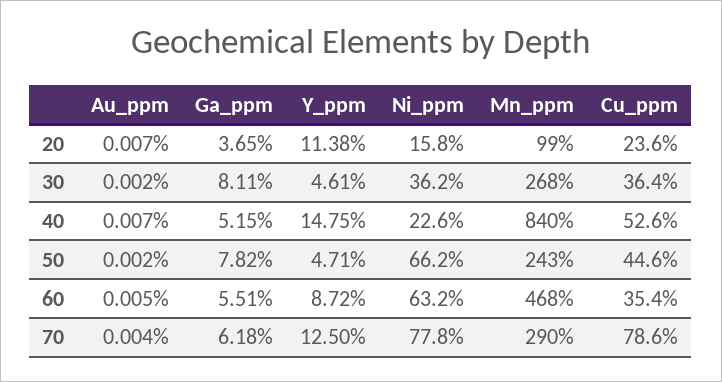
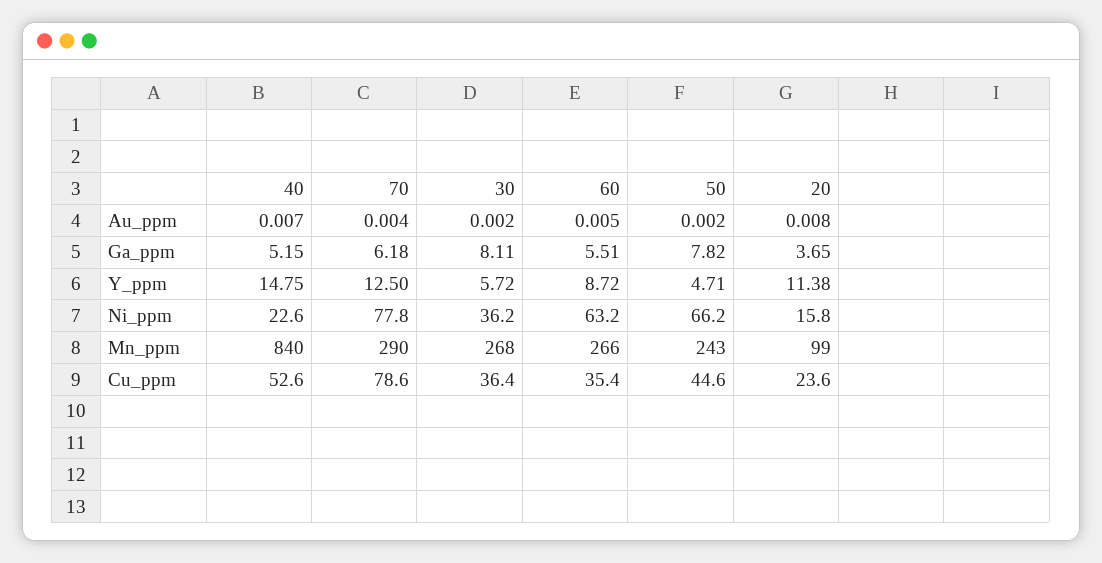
Au_ppm, 20: 0.007 -> 0.008
Y_ppm, 30: 4.61 -> 5.72
Mn_ppm, 60: 468 -> 266

